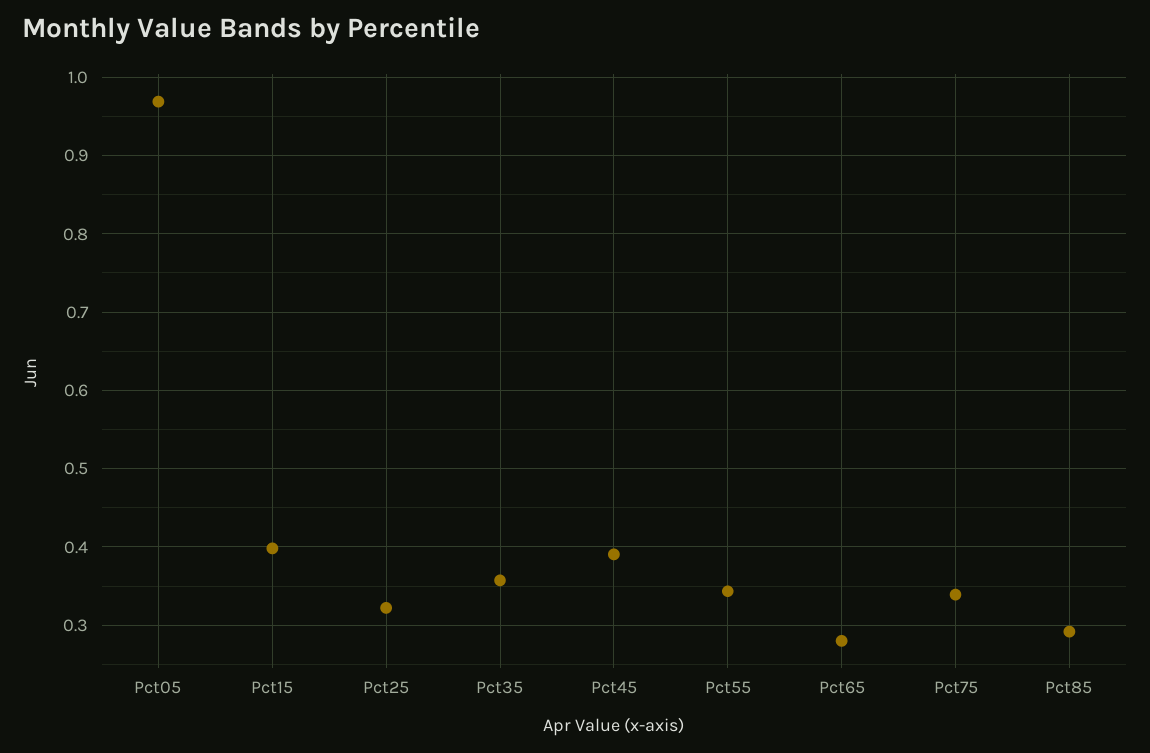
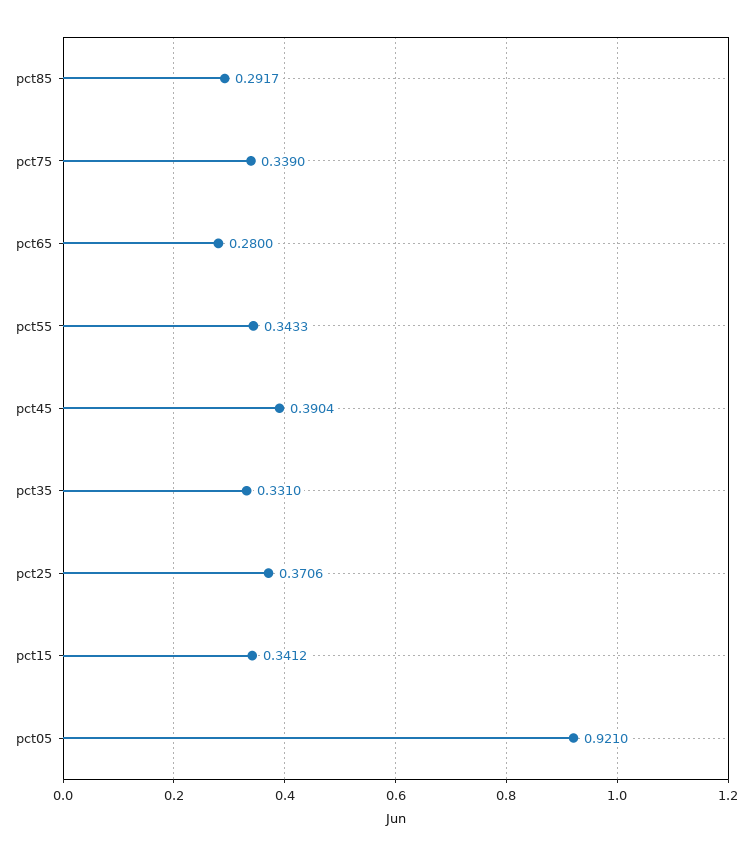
Pct05: 0.97 -> 0.921
Pct15: 0.4 -> 0.3412
Pct25: 0.32 -> 0.3706
Pct35: 0.36 -> 0.331

